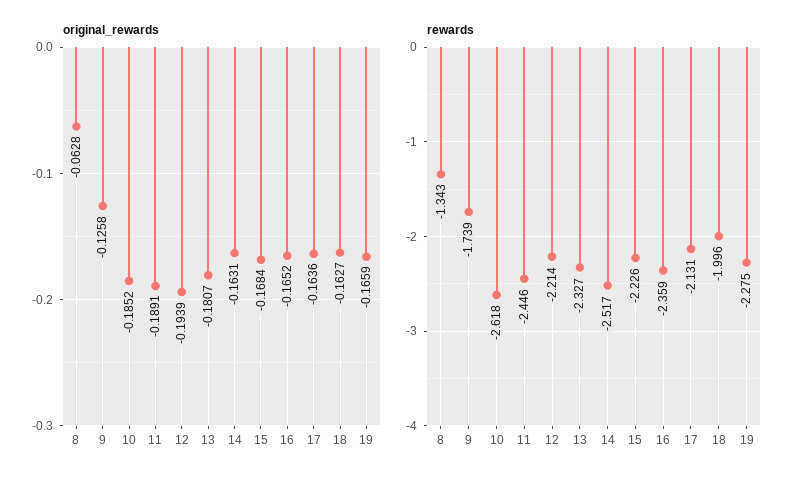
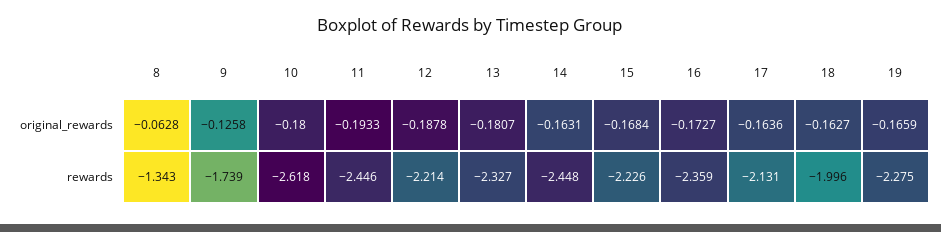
original_rewards, 10: -0.1852 -> -0.18
original_rewards, 11: -0.1891 -> -0.1933
original_rewards, 12: -0.1939 -> -0.1878
original_rewards, 16: -0.1652 -> -0.1727
rewards, 14: -2.517 -> -2.448

